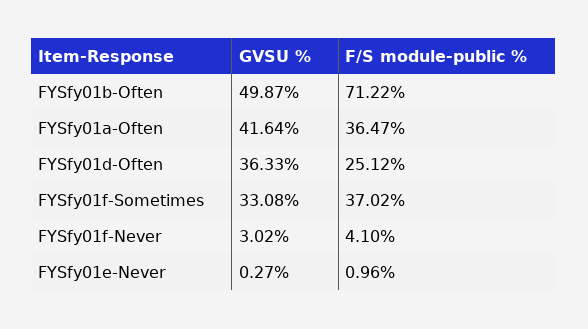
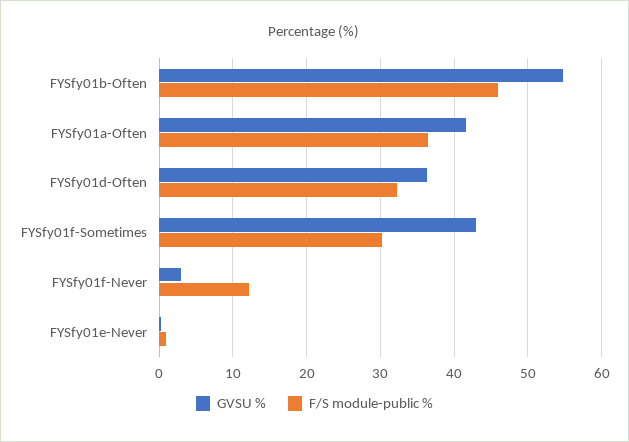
GVSU %, FYSfy01b-Often: 49.87 -> 55
F/S module-public %, FYSfy01b-Often: 71.22 -> 46
F/S module-public %, FYSfy01d-Often: 25.12 -> 32
GVSU %, FYSfy01f-Sometimes: 33.08 -> 43
F/S module-public %, FYSfy01f-Sometimes: 37.02 -> 30
F/S module-public %, FYSfy01f-Never: 4.1 -> 12

